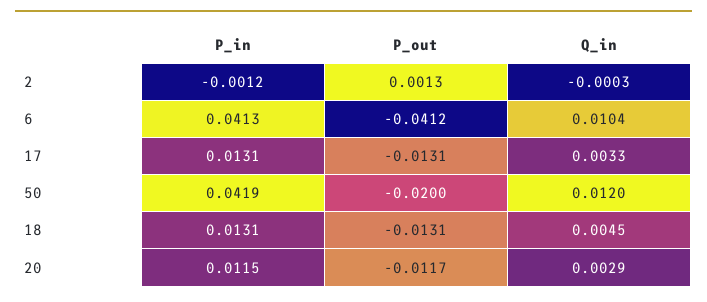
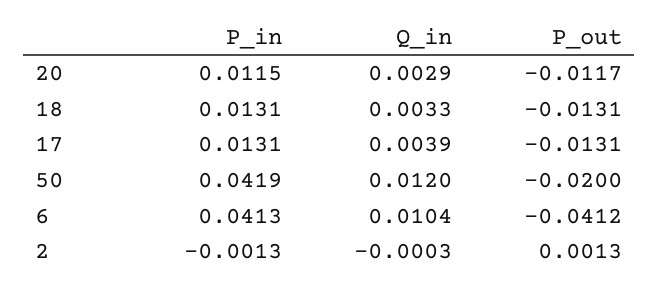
P_in, 2: -0.0012 -> -0.0013
Q_in, 17: 0.0033 -> 0.0039
Q_in, 18: 0.0045 -> 0.0033

